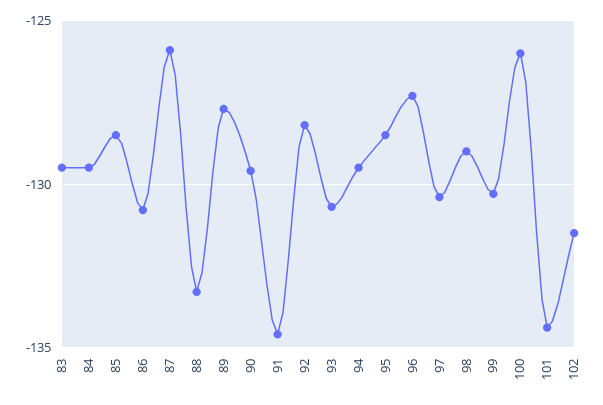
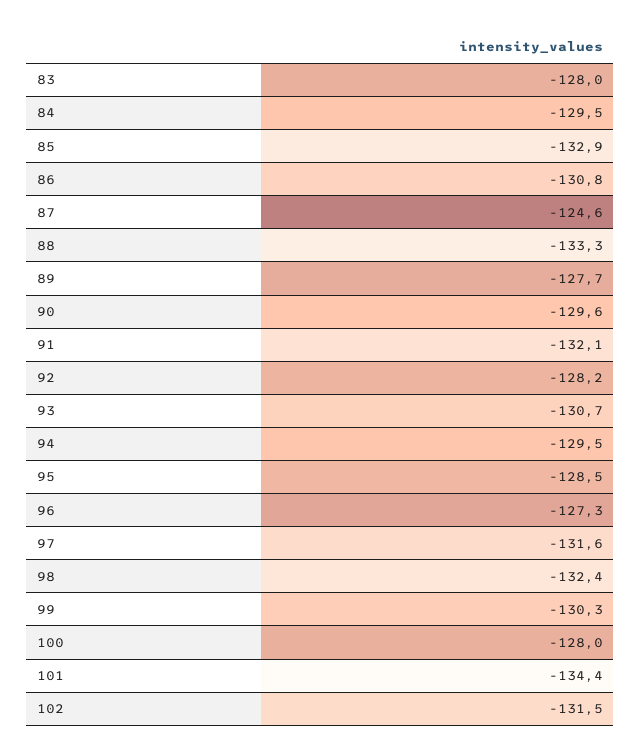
83: -129.5 -> -128
85: -128.5 -> -132.9
87: -126 -> -124.6
91: -134.5 -> -132.1
97: -130.5 -> -131.6
98: -129 -> -132.4
100: -126 -> -128

